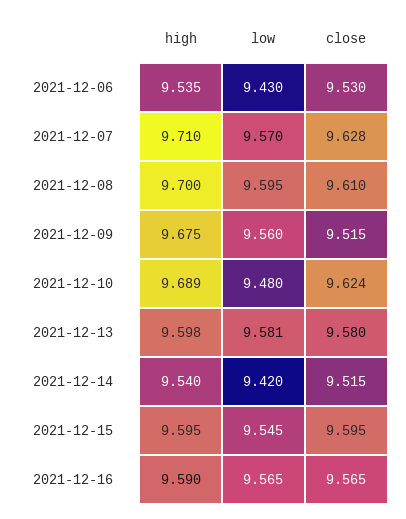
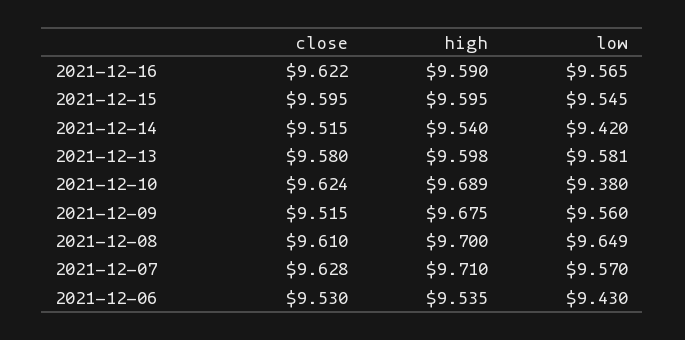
low, 2021-12-08: 9.595 -> 9.649
low, 2021-12-10: 9.48 -> 9.38
close, 2021-12-16: 9.565 -> 9.622

